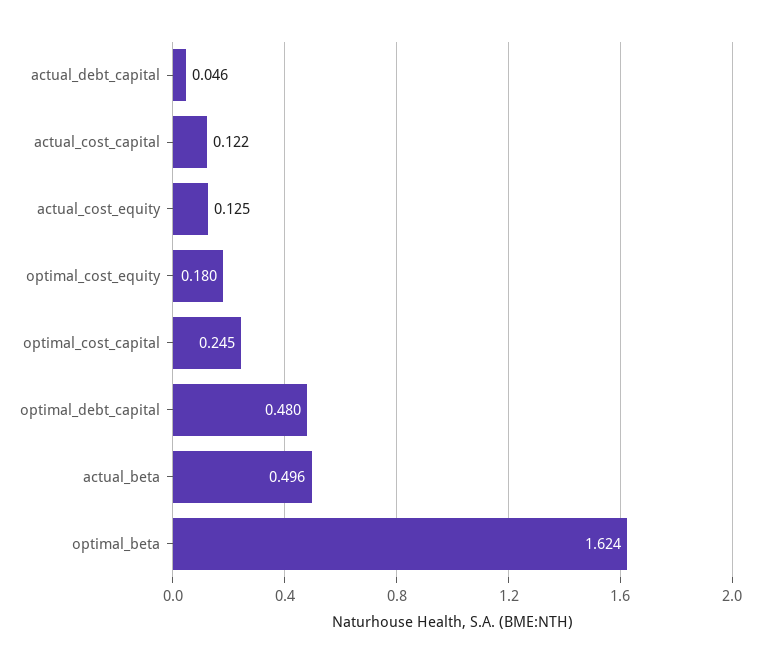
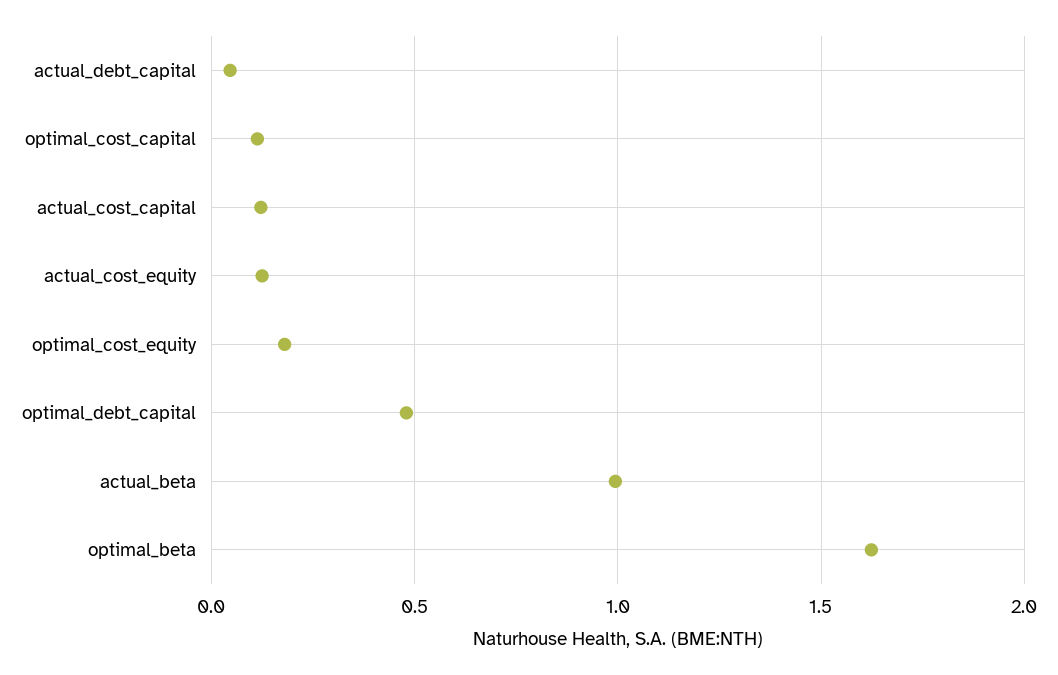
optimal_cost_capital: 0.245 -> 0.1
actual_beta: 0.496 -> 1

